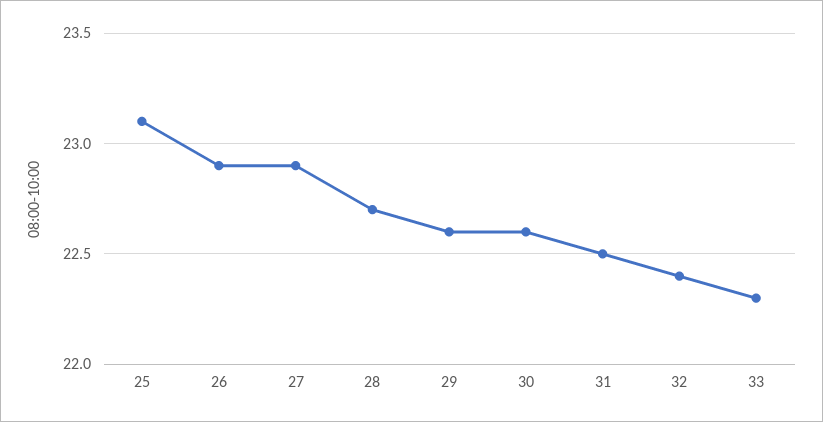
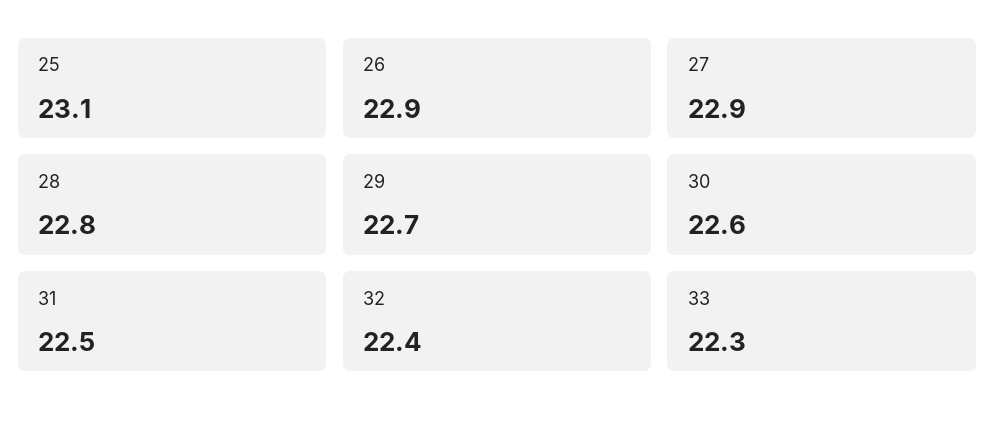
28: 22.7 -> 22.8
29: 22.6 -> 22.7

